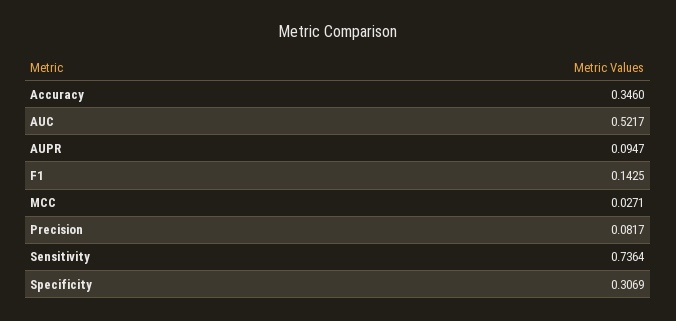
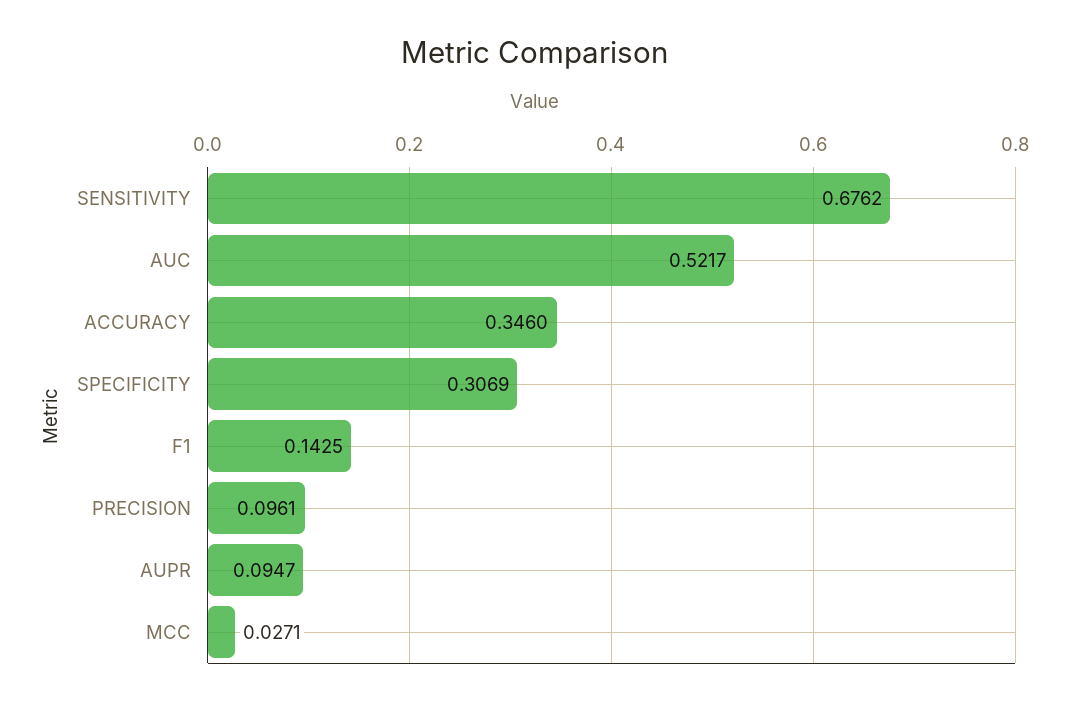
Precision: 0.0817 -> 0.0961
Sensitivity: 0.7364 -> 0.6762

